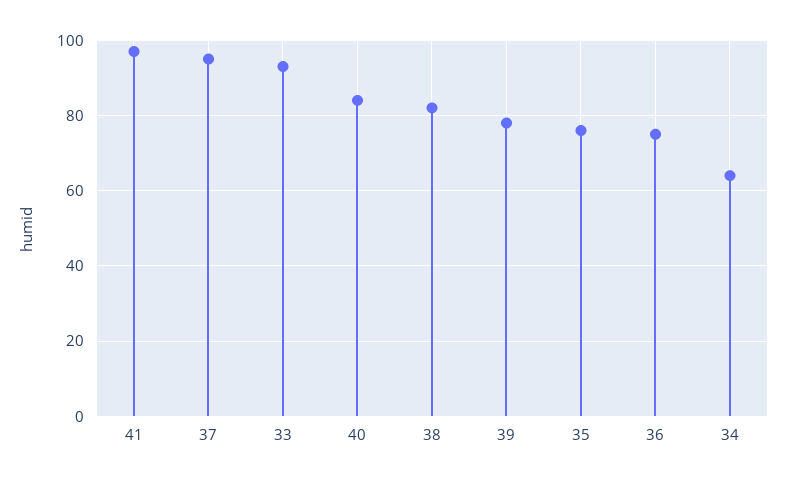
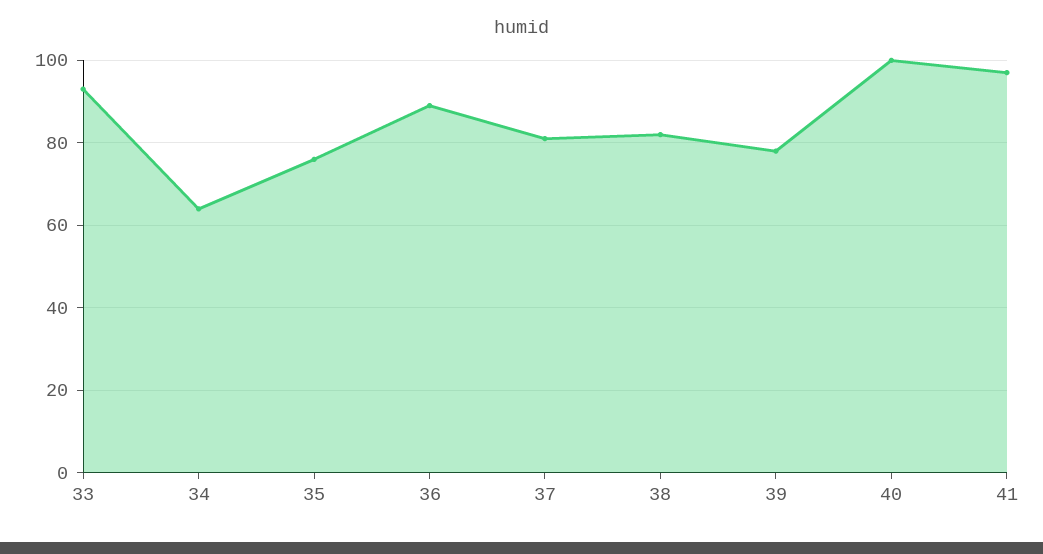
37: 95 -> 80
40: 85 -> 100
36: 75 -> 90

